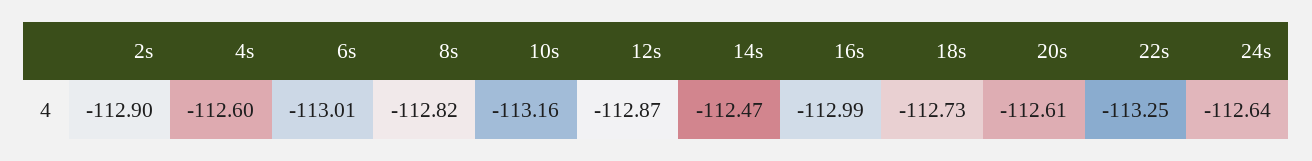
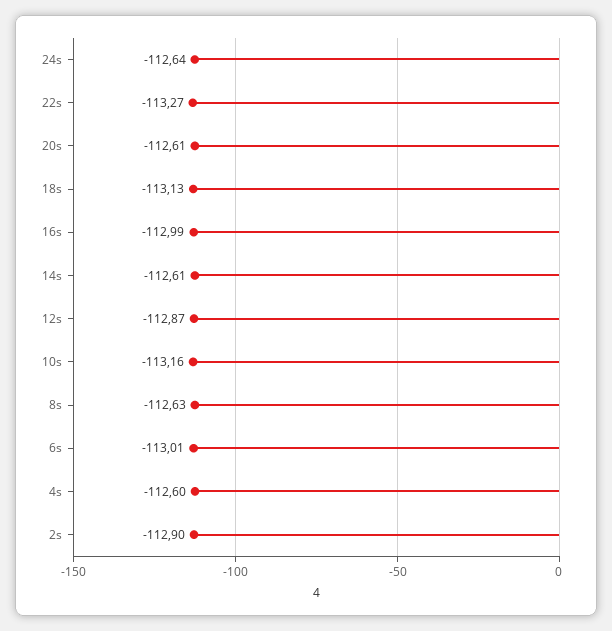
8s: -112.82 -> -112.63
14s: -112.47 -> -112.61
18s: -112.73 -> -113.13
22s: -113.25 -> -113.27

